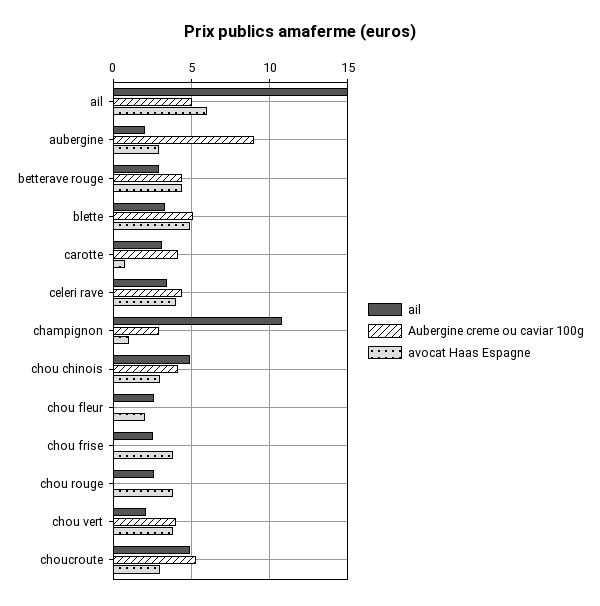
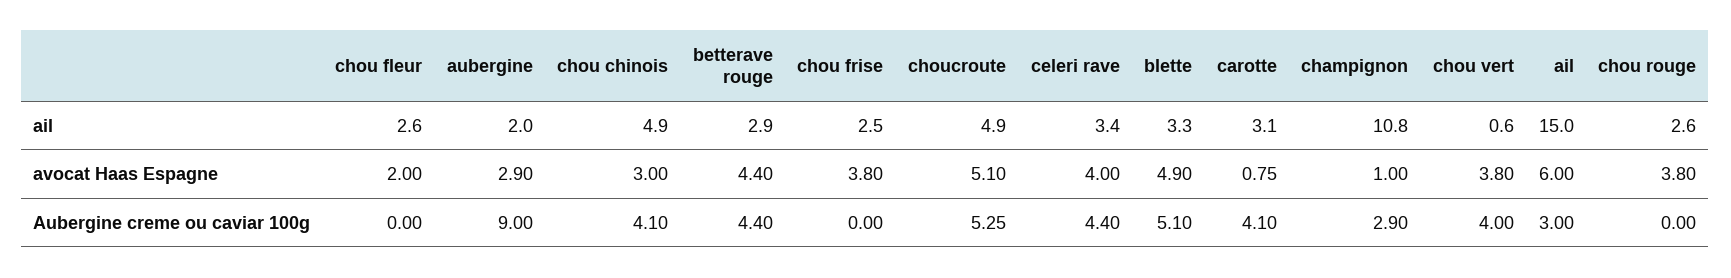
Aubergine creme ou caviar 100g, ail: 5 -> 3
ail, chou vert: 2 -> 0.6
avocat Haas Espagne, choucroute: 3 -> 5.1

